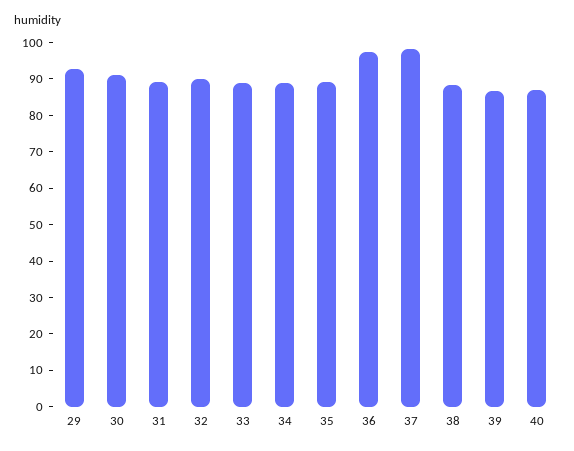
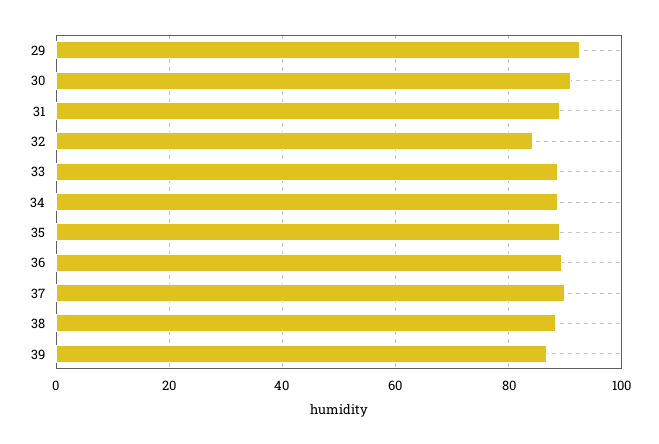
32: 90 -> 84
36: 97.5 -> 90
37: 97.5 -> 90
40: 87.5 -> none

